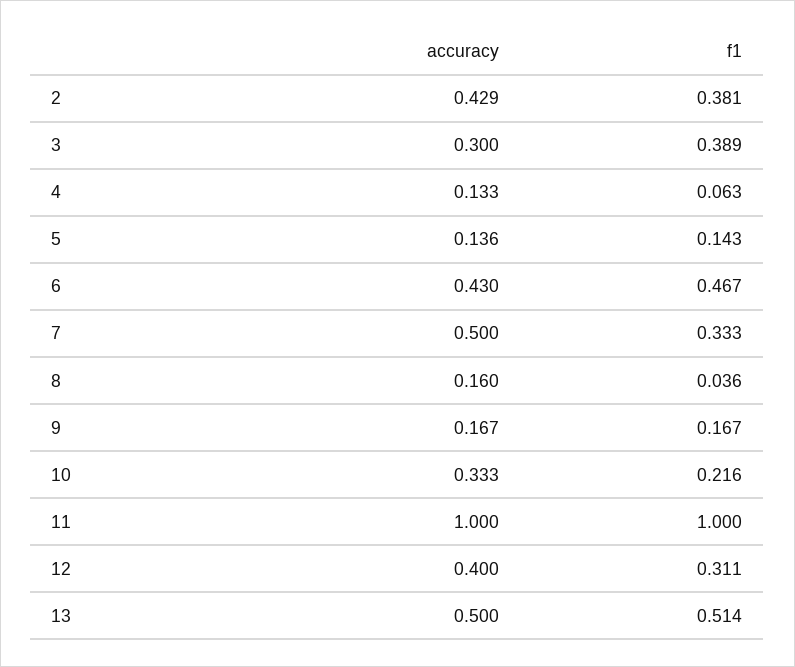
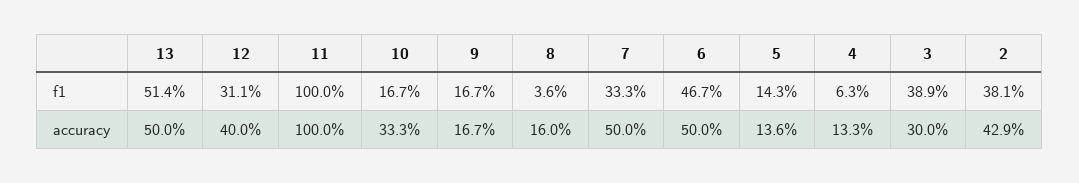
accuracy, 6: 0.43 -> 0.5
f1, 10: 0.216 -> 0.167

